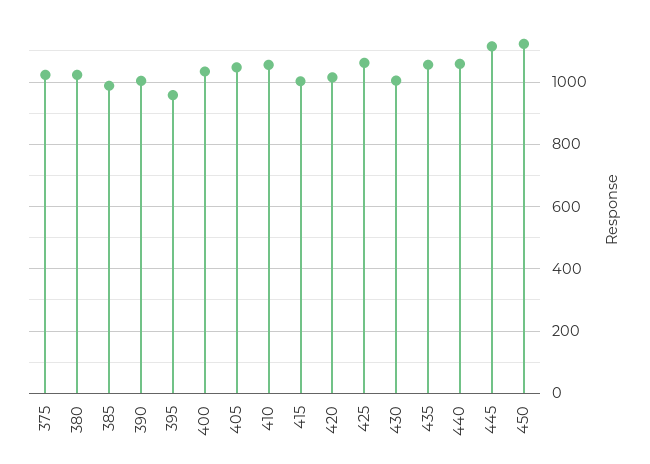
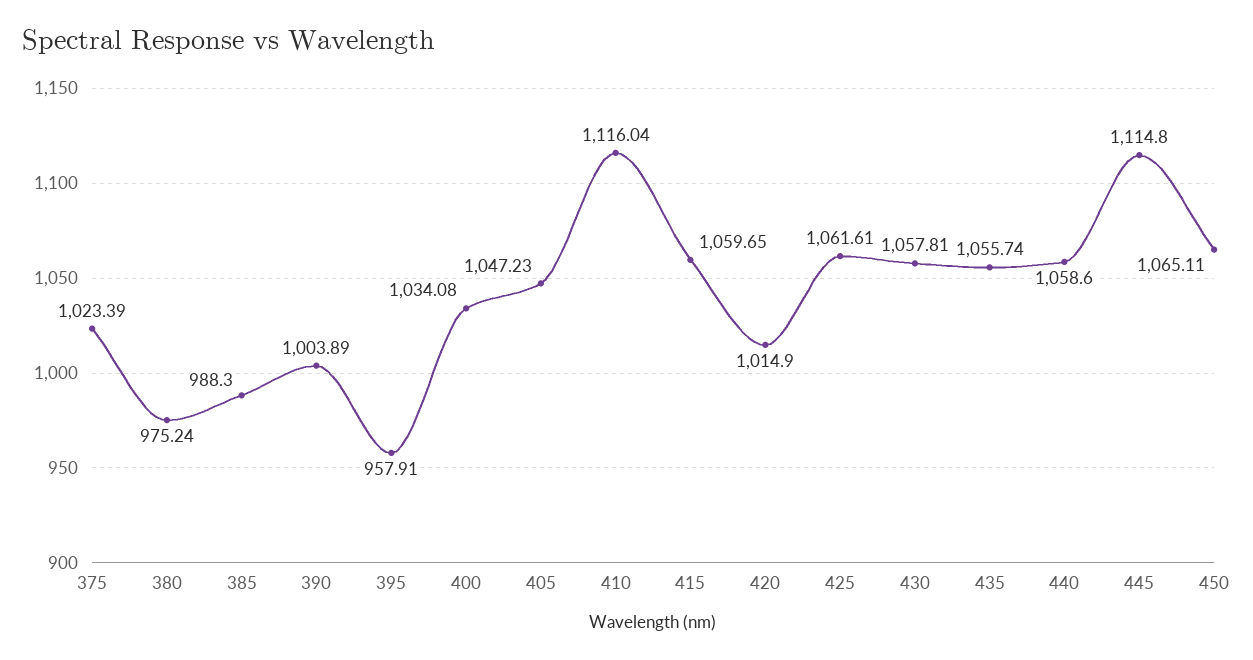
380: 1020 -> 975.24
410: 1060 -> 1116.04
415: 1000 -> 1059.65
430: 1000 -> 1057.81
450: 1120 -> 1065.11

